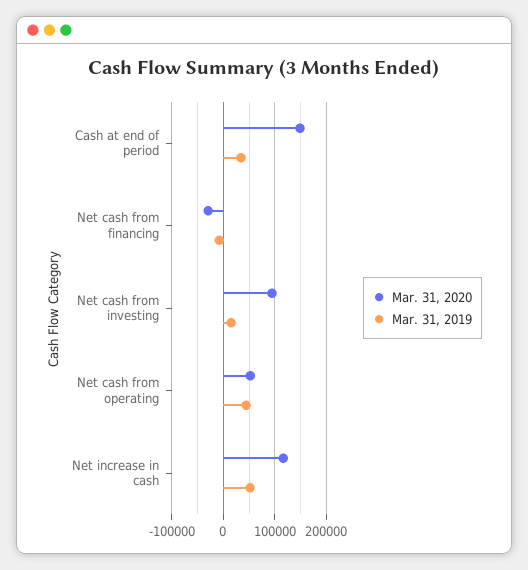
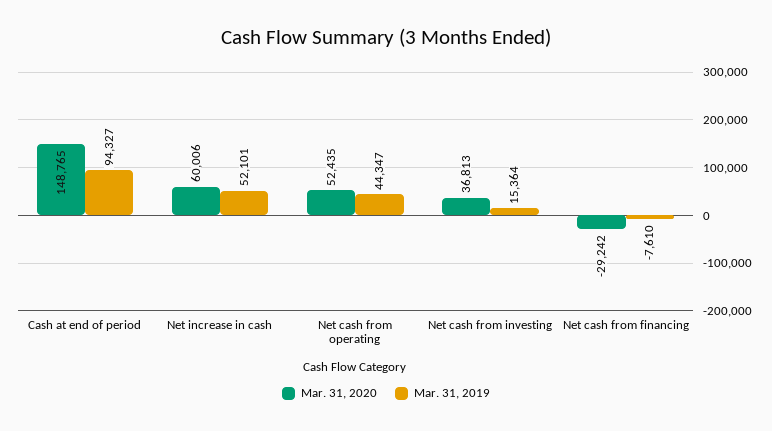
Mar. 31, 2019, Cash at end of period: 40000 -> 94327
Mar. 31, 2020, Net cash from investing: 100000 -> 36813
Mar. 31, 2020, Net increase in cash: 120000 -> 60006

